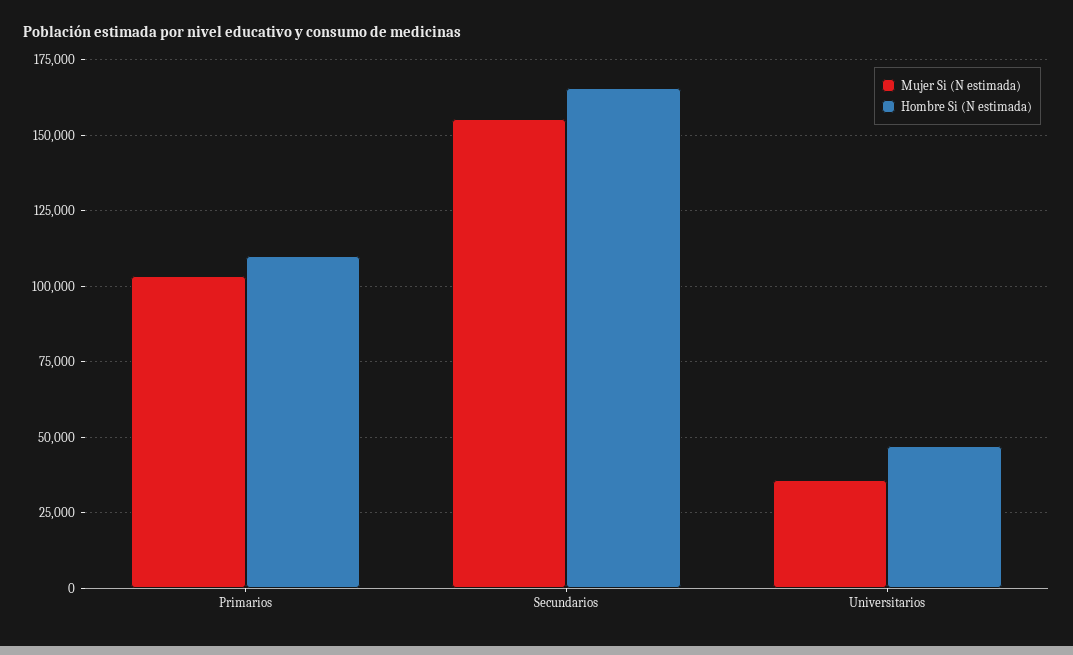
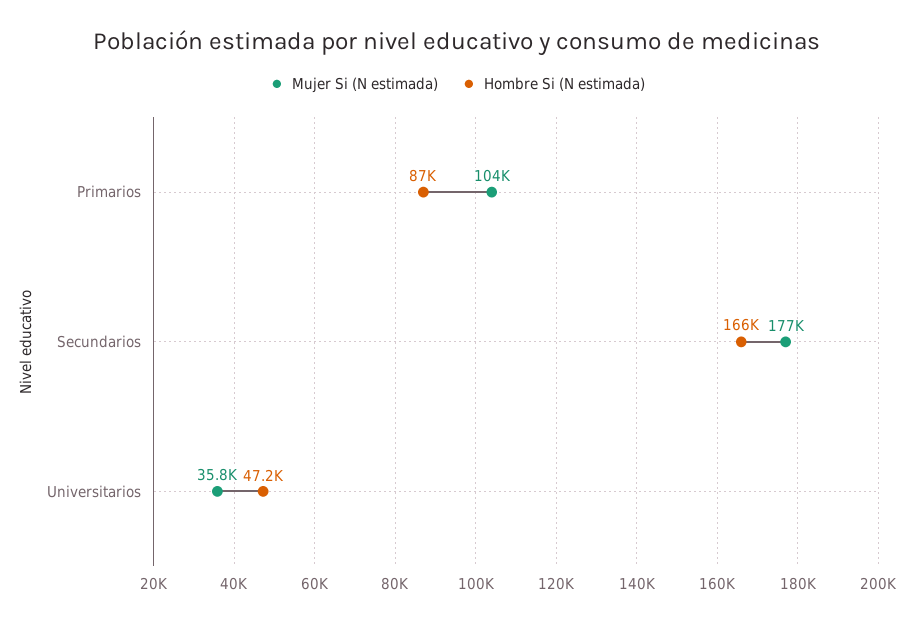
Hombre Si (N estimada), Primarios: 110000 -> 87000
Mujer Si (N estimada), Secundarios: 155000 -> 177000

